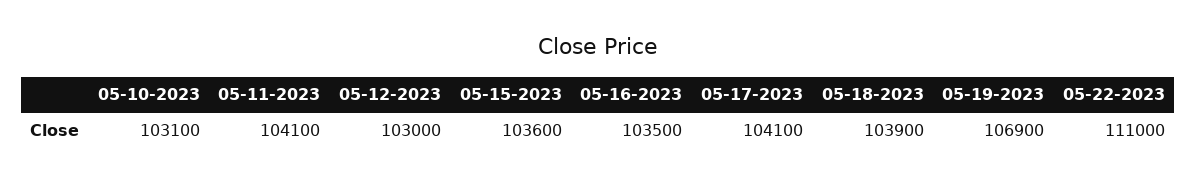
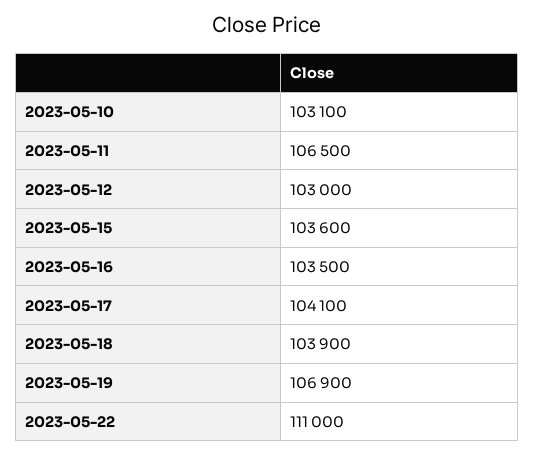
05-11-2023: 104100 -> 106500

